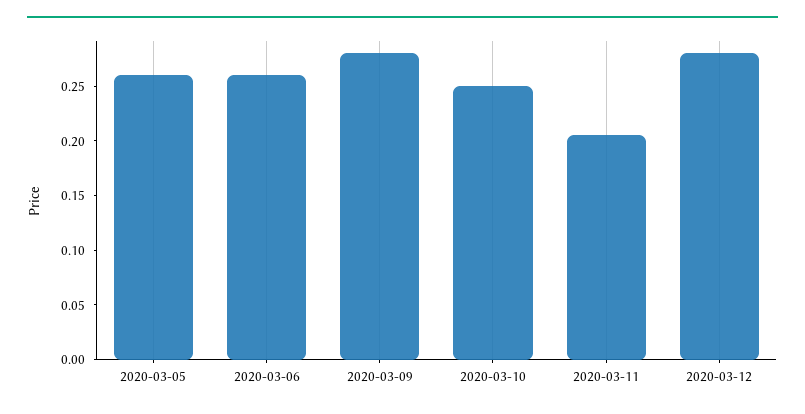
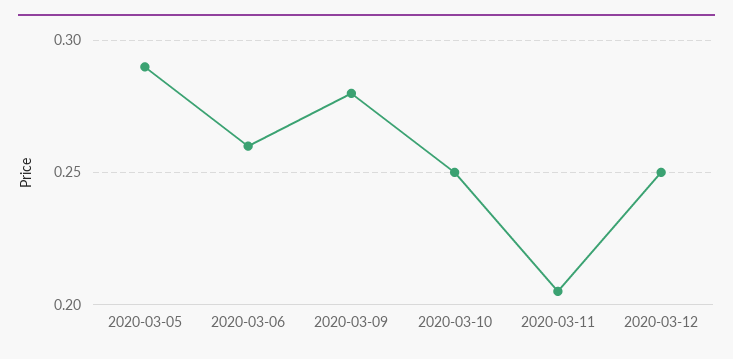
2020-03-05: 0.26 -> 0.29
2020-03-12: 0.28 -> 0.25

